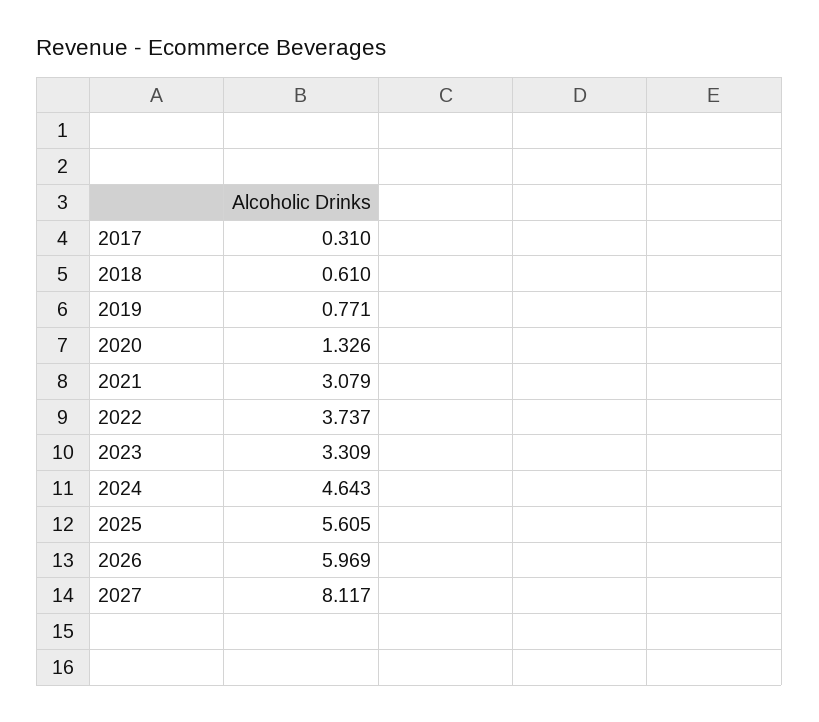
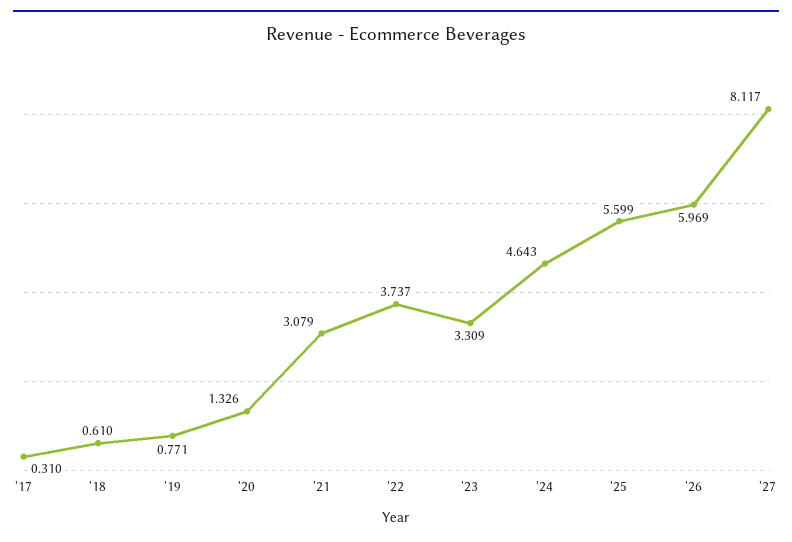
2025: 5.605 -> 5.599

